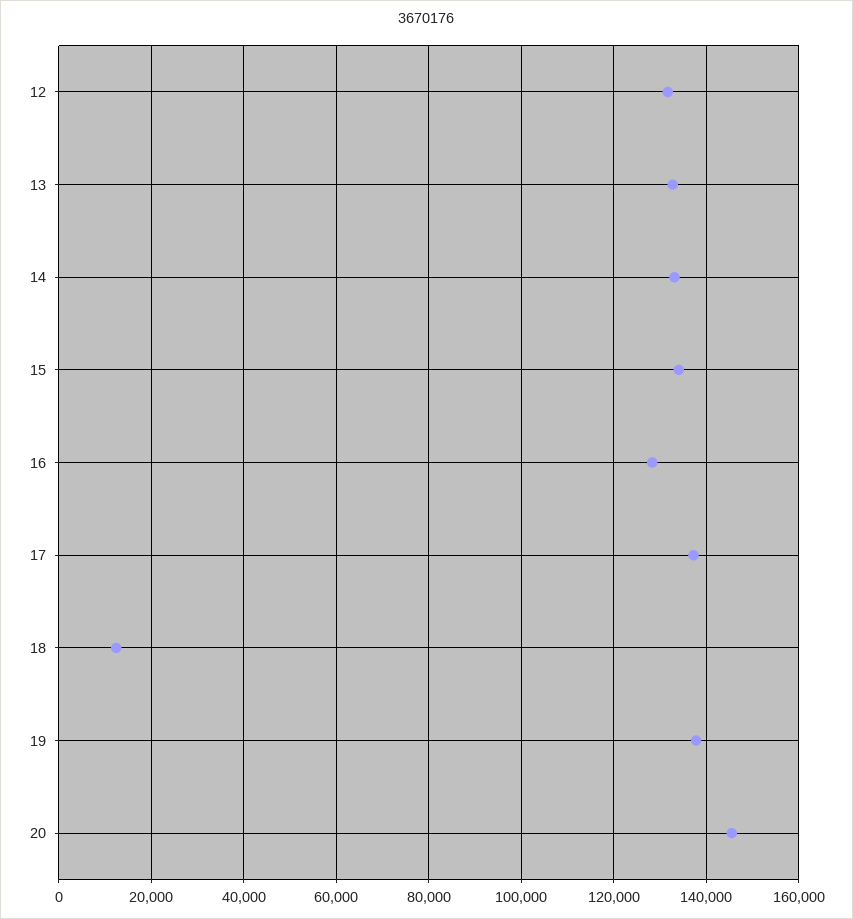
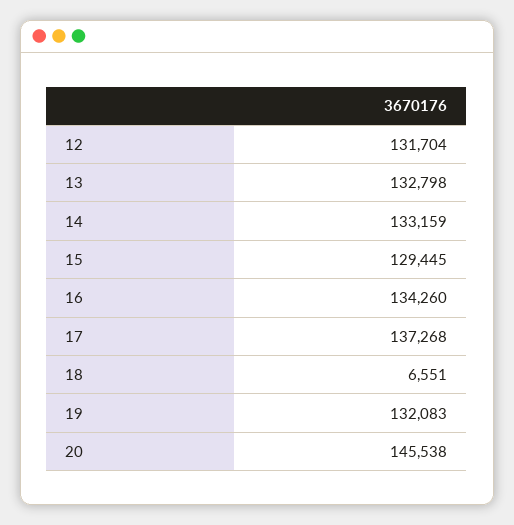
15: 134000 -> 129445
16: 128000 -> 134260
18: 12000 -> 6551
19: 138000 -> 132083

